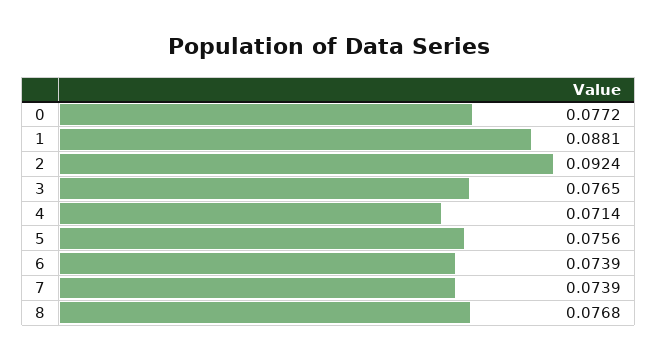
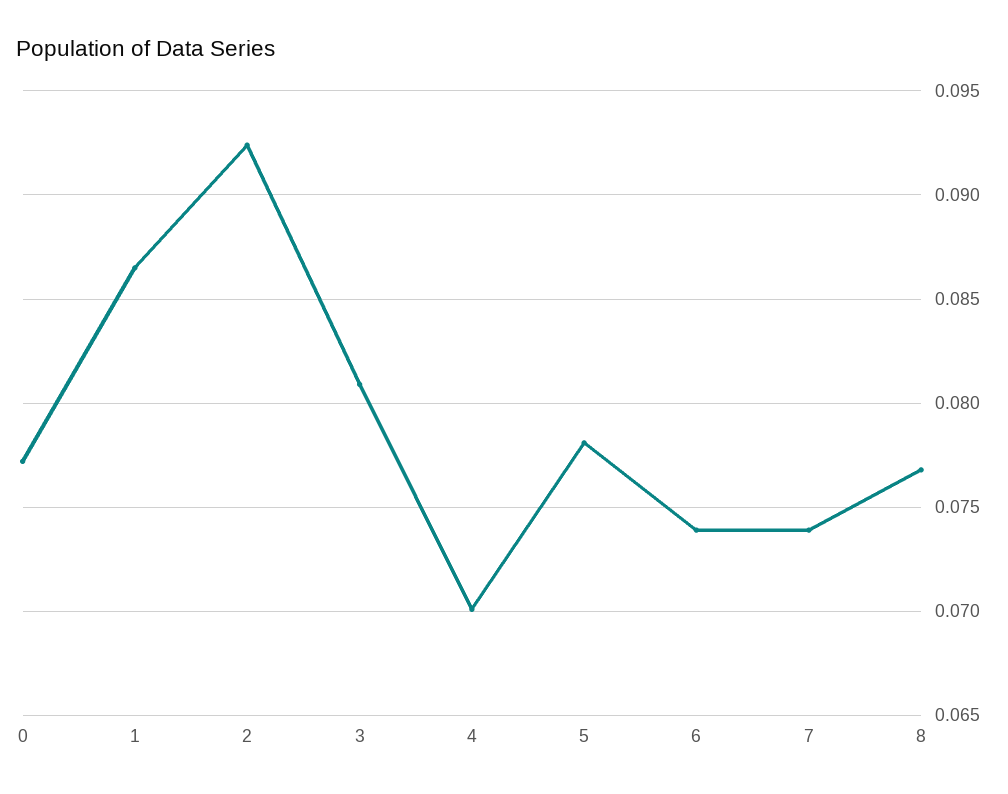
1: 0.0881 -> 0.0865
3: 0.0765 -> 0.081
4: 0.0714 -> 0.07
5: 0.0756 -> 0.078

